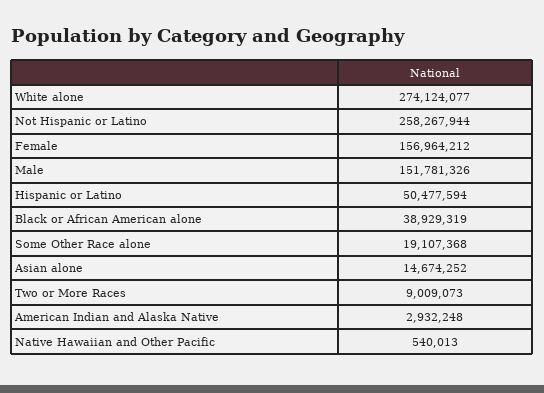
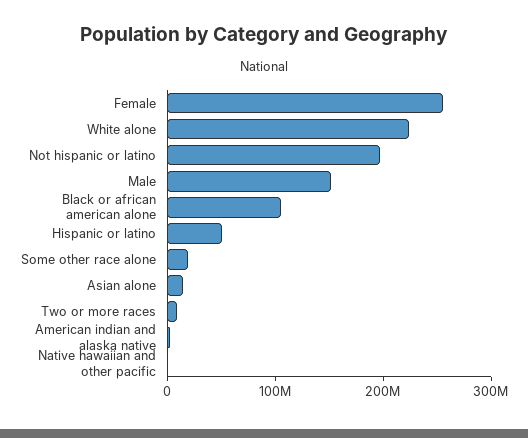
White alone: 274124077 -> 220000000
Not Hispanic or Latino: 258267944 -> 200000000
Female: 156964212 -> 260000000
Black or African American alone: 38929319 -> 100000000

